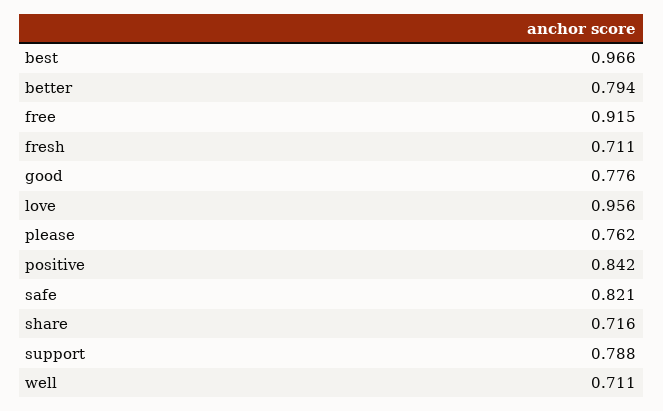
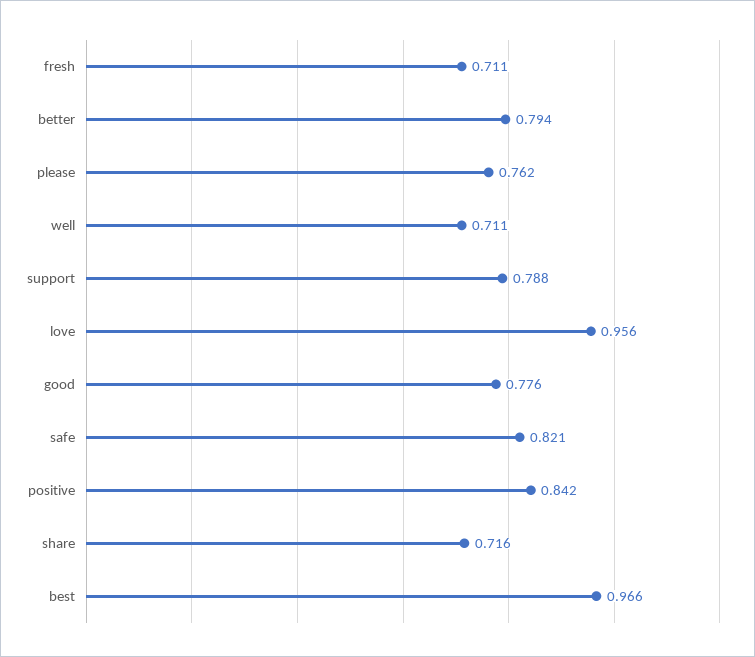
free: 0.915 -> none

